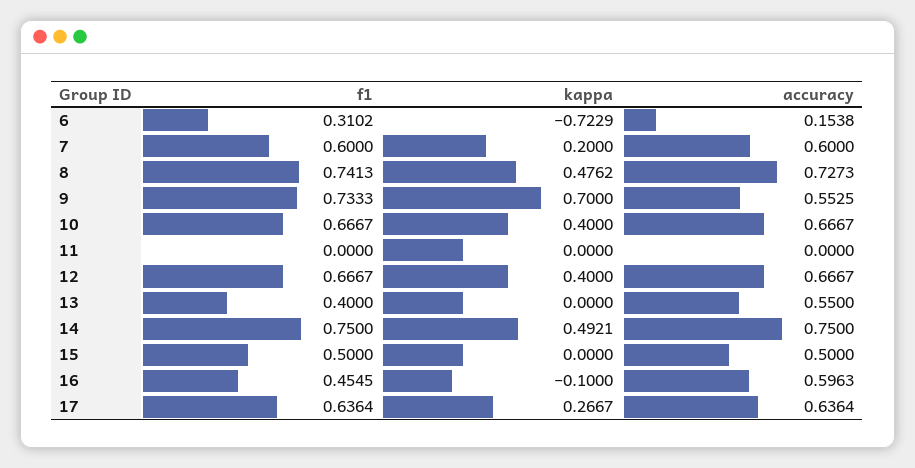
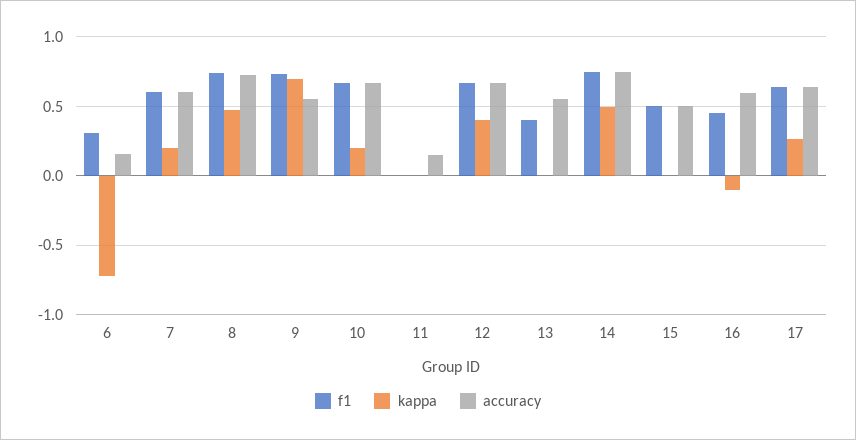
kappa, 10: 0.4 -> 0.2
accuracy, 11: 0 -> 0.15

